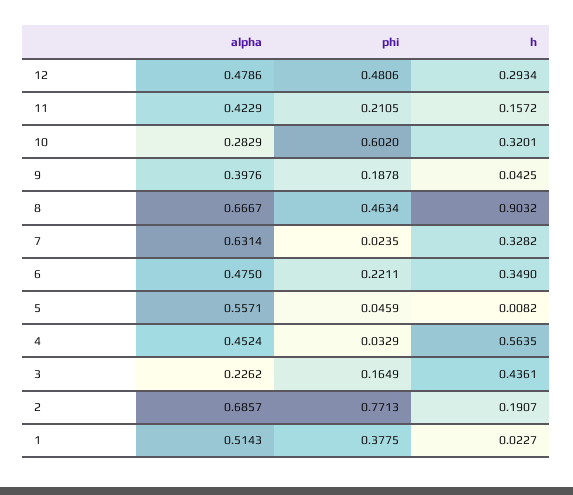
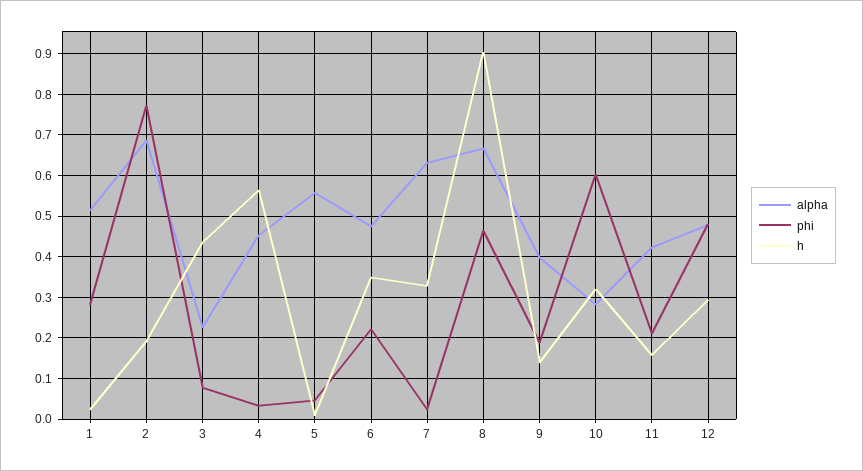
h, 9: 0.0425 -> 0.14
phi, 3: 0.1649 -> 0.08
phi, 1: 0.3775 -> 0.28

